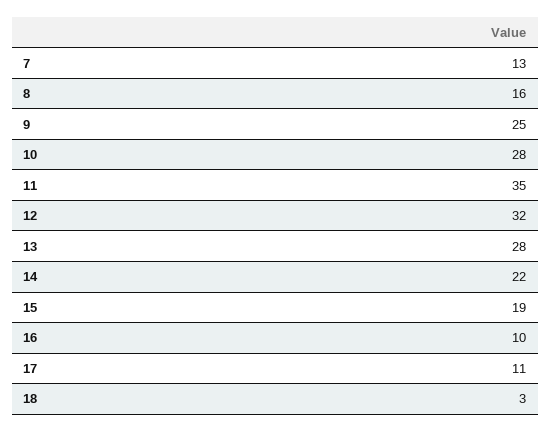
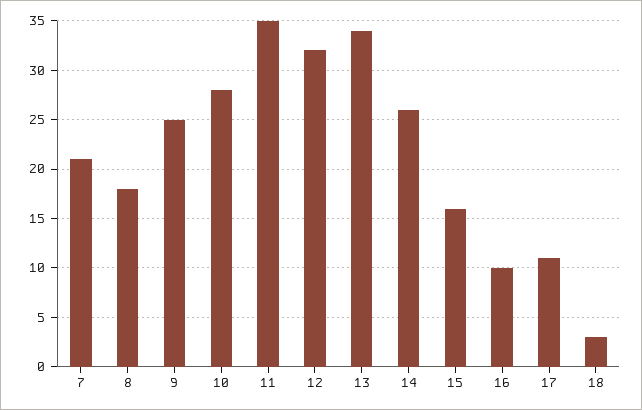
7: 13 -> 21
8: 16 -> 18
13: 28 -> 34
14: 22 -> 26
15: 19 -> 16

